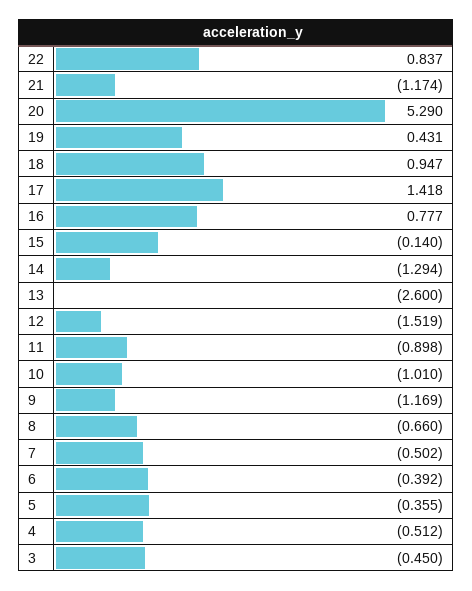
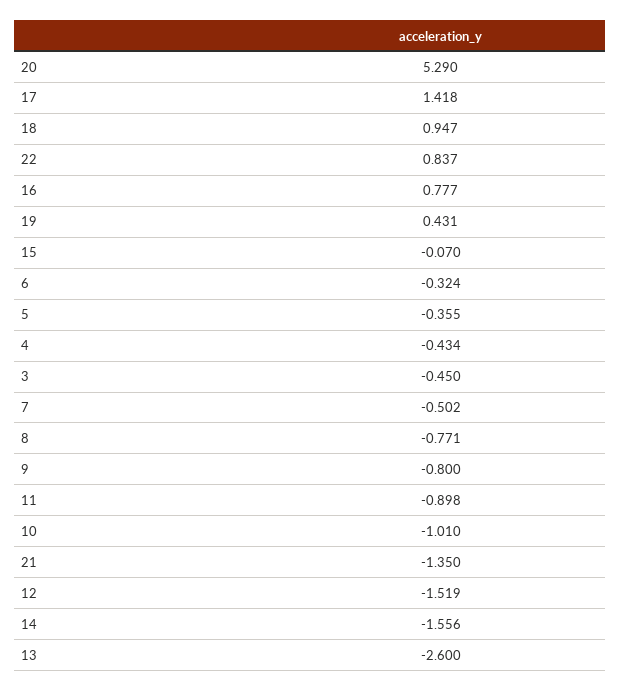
21: -1.174 -> -1.35
15: -0.14 -> -0.07
14: -1.294 -> -1.556
9: -1.169 -> -0.8
8: -0.66 -> -0.771
6: -0.392 -> -0.324
4: -0.512 -> -0.434

